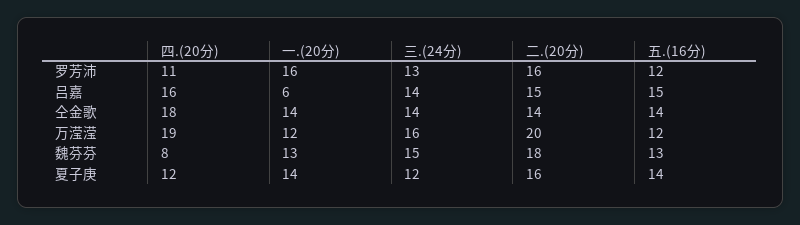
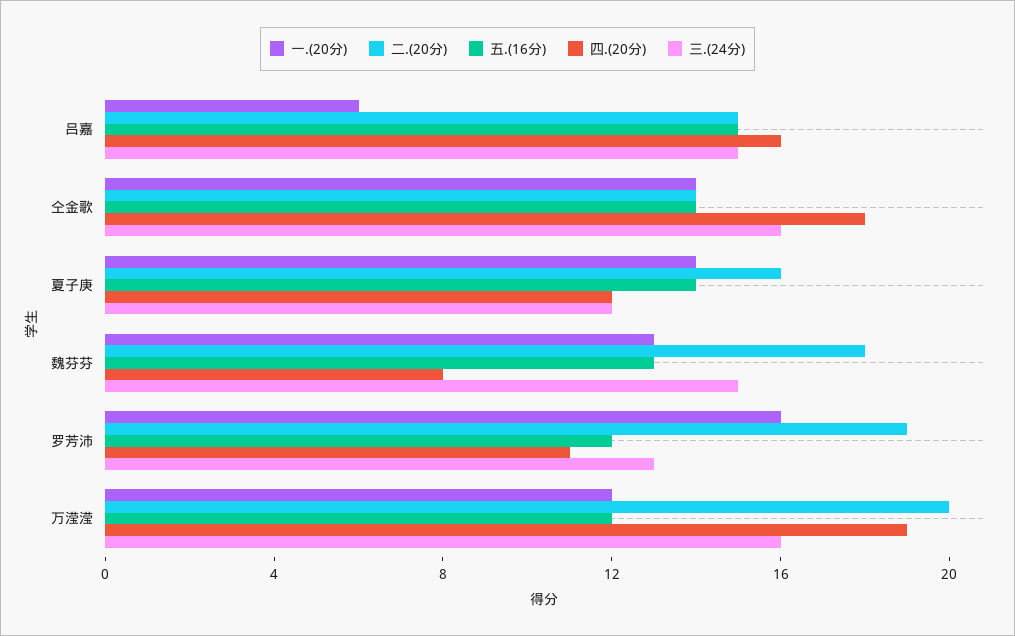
二.(20分), 罗芳沛: 16 -> 19
三.(24分), 吕嘉: 14 -> 15
三.(24分), 仝金歌: 14 -> 16

